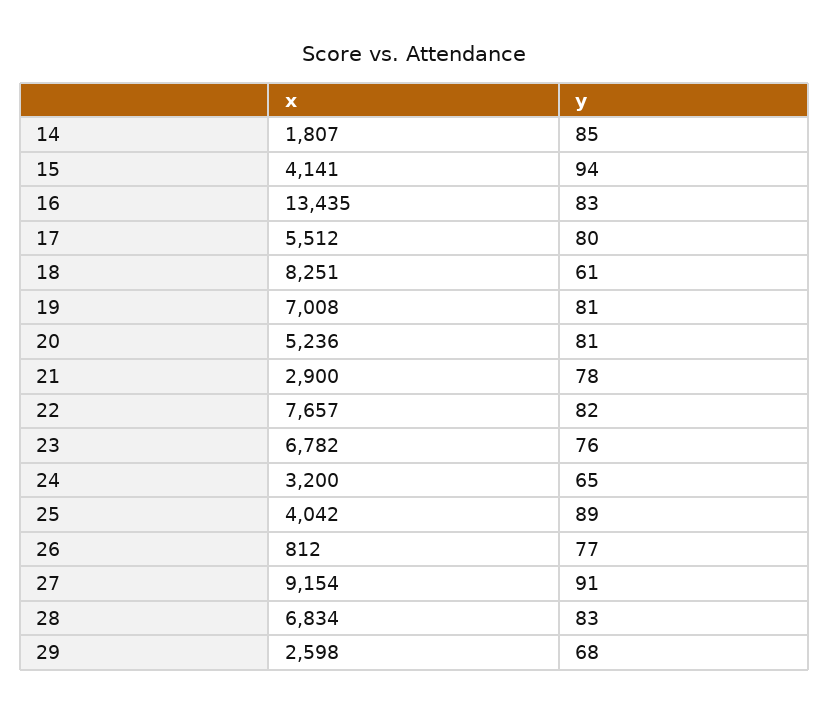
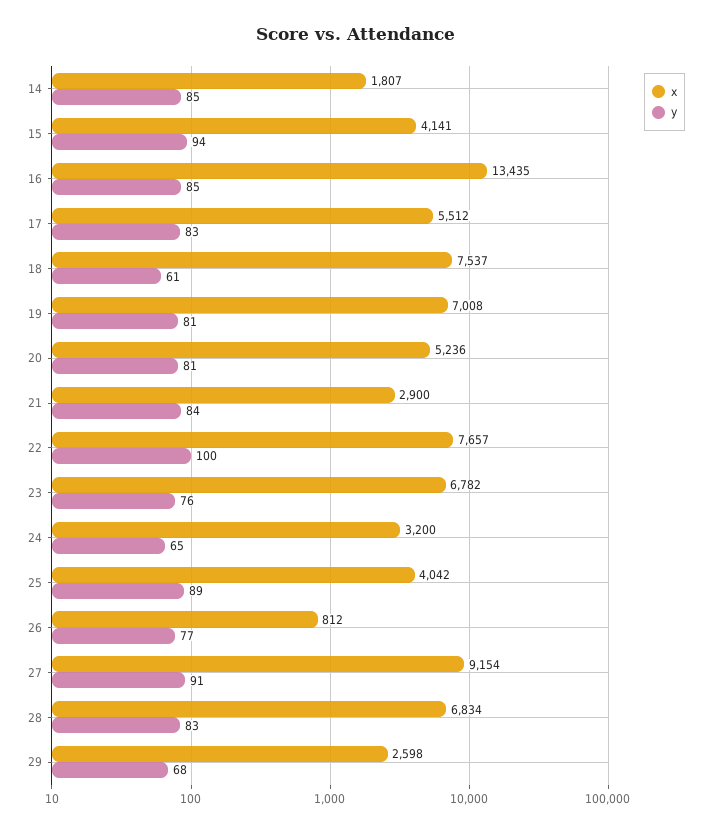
y, 16: 83 -> 85
y, 17: 80 -> 83
x, 18: 8251 -> 7537
y, 21: 78 -> 84
y, 22: 82 -> 100

